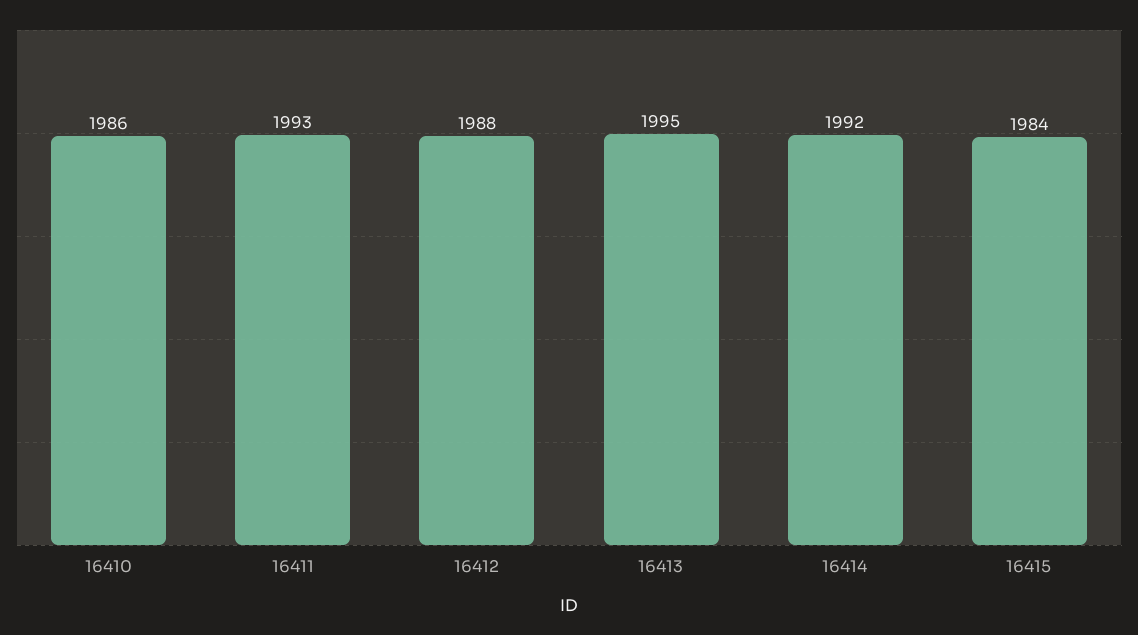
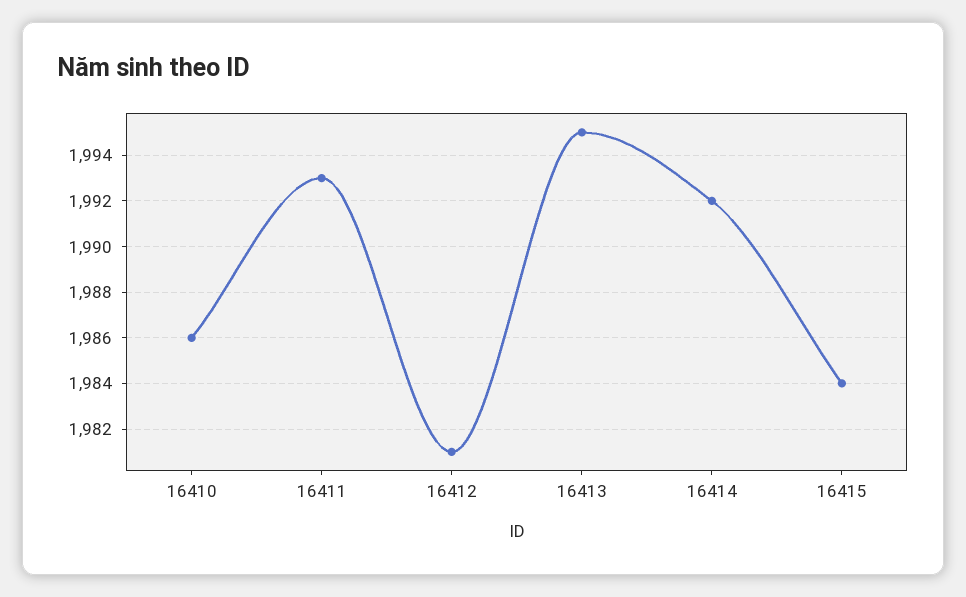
16412: 1988 -> 1981

